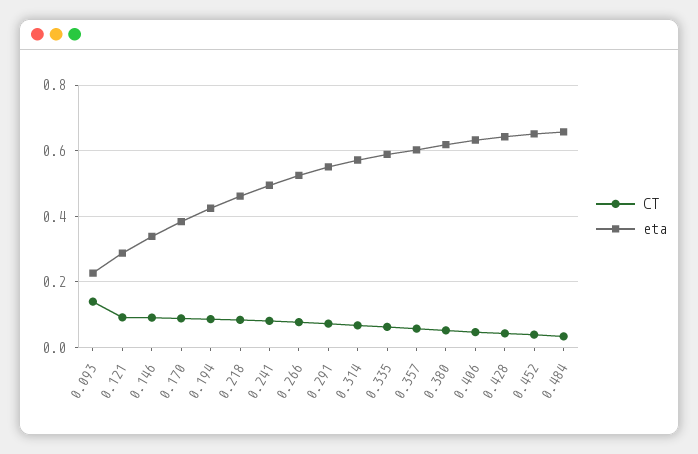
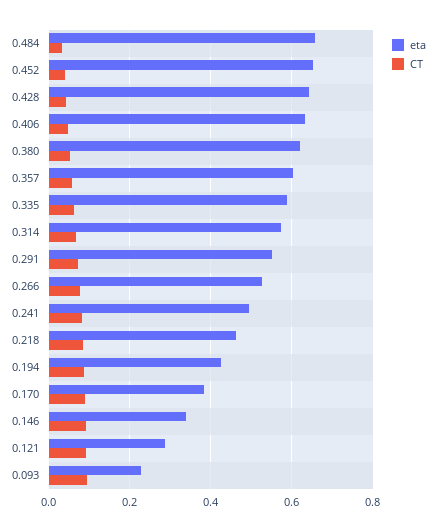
CT, 0.093: 0.14 -> 0.1

